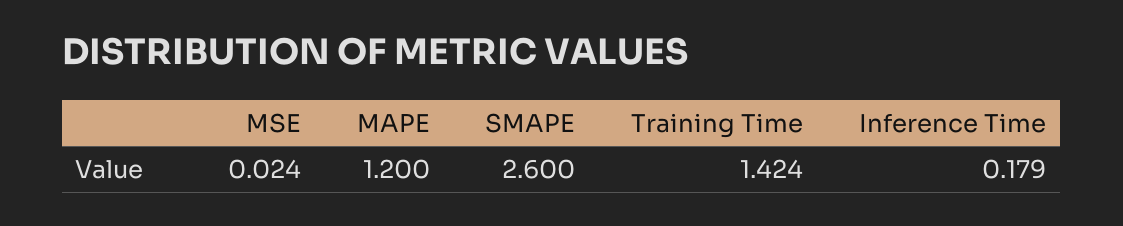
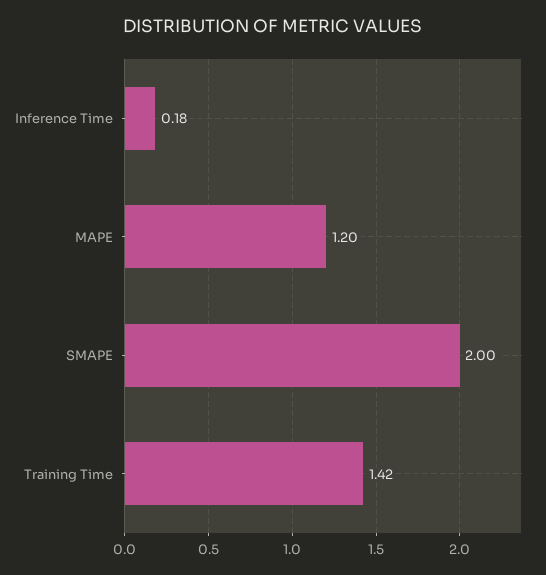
MSE: 0.024 -> none
SMAPE: 2.6 -> 2

